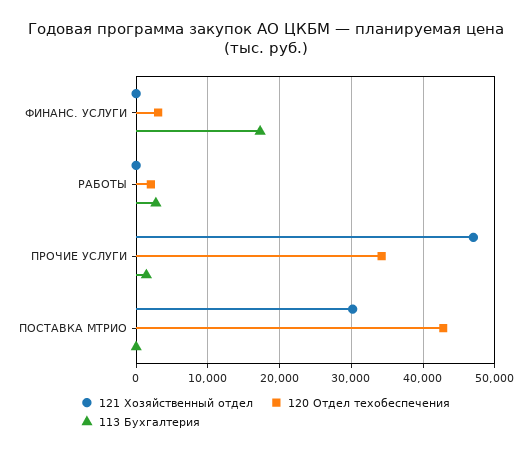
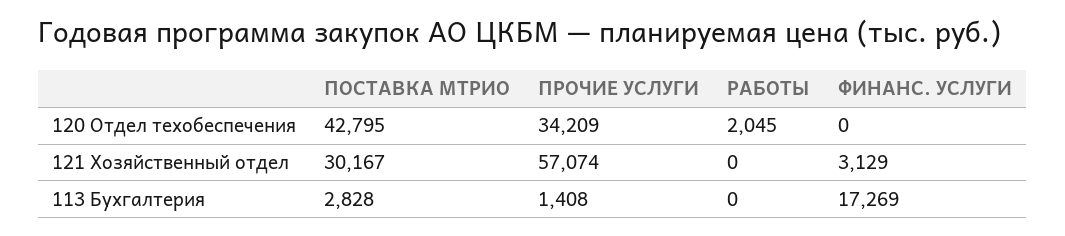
121 Хозяйственный отдел, ФИНАНС. УСЛУГИ: 0 -> 3129
120 Отдел техобеспечения, ФИНАНС. УСЛУГИ: 3000 -> 0
113 Бухгалтерия, РАБОТЫ: 3000 -> 0
121 Хозяйственный отдел, ПРОЧИЕ УСЛУГИ: 47000 -> 57074
113 Бухгалтерия, ПОСТАВКА МТРИО: 0 -> 2828

